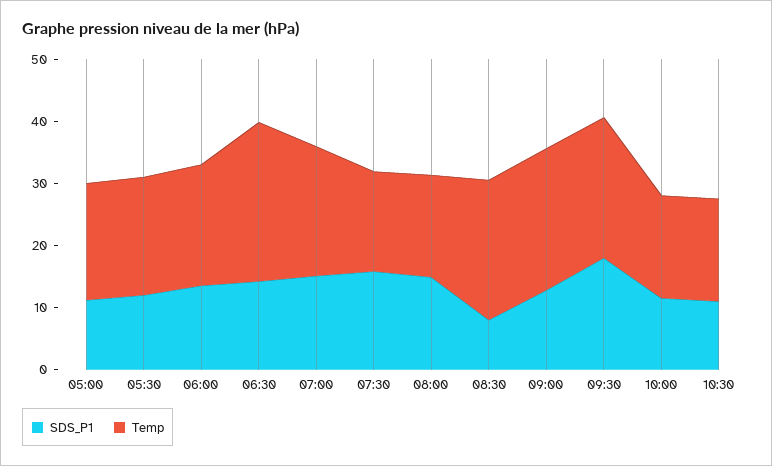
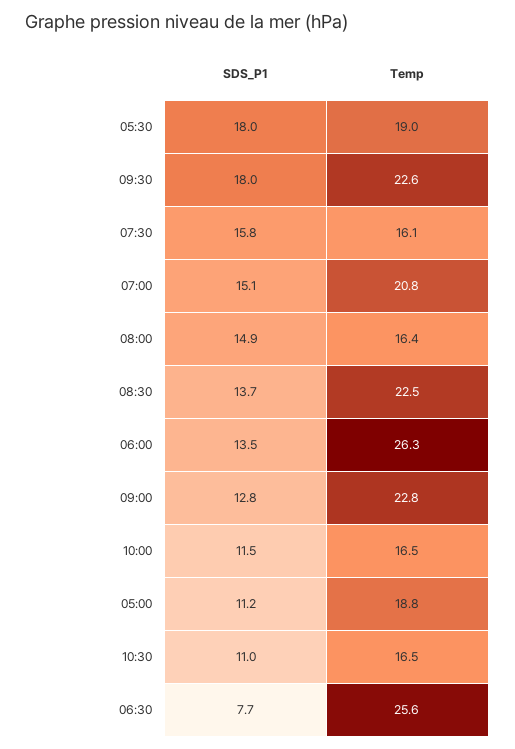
SDS_P1, 05:30: 12 -> 18
Temp, 06:00: 20 -> 26.3
SDS_P1, 06:30: 14 -> 7.7
SDS_P1, 08:30: 8 -> 13.7

